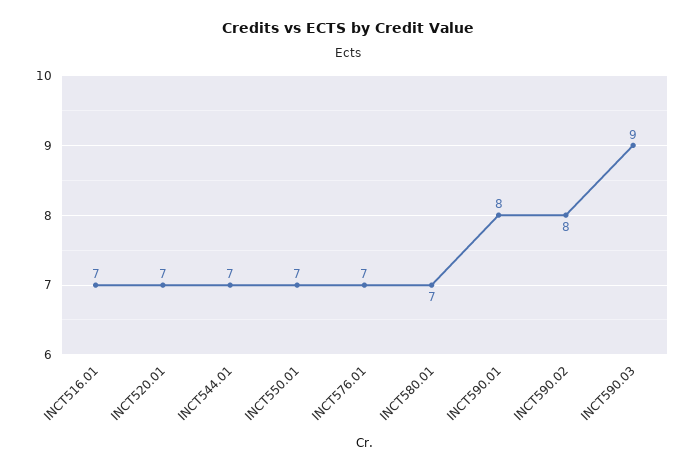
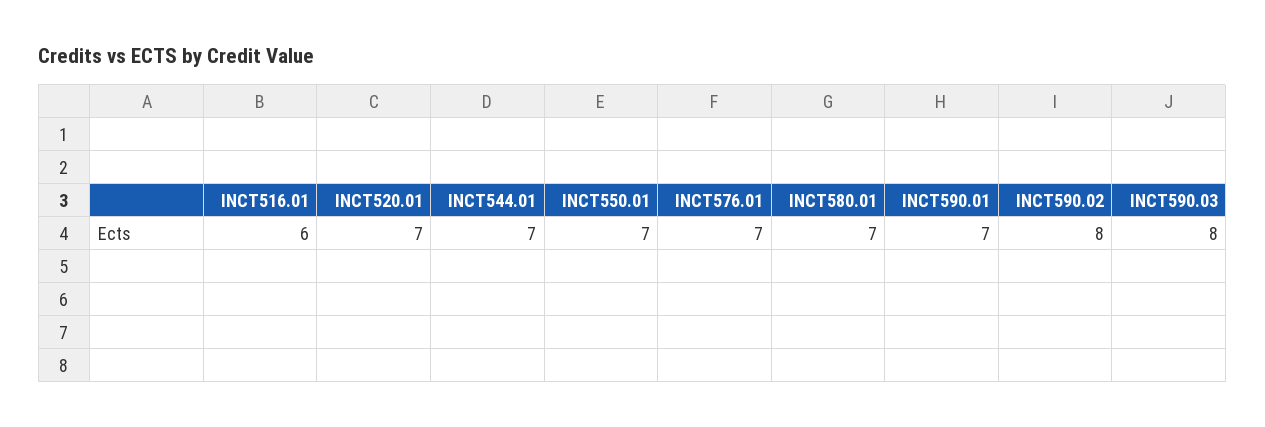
INCT516.01: 7 -> 6
INCT590.01: 8 -> 7
INCT590.03: 9 -> 8

